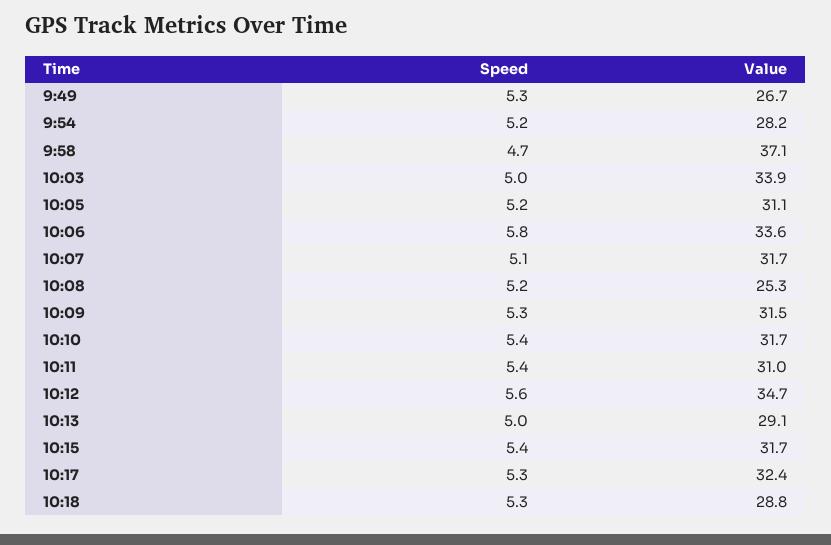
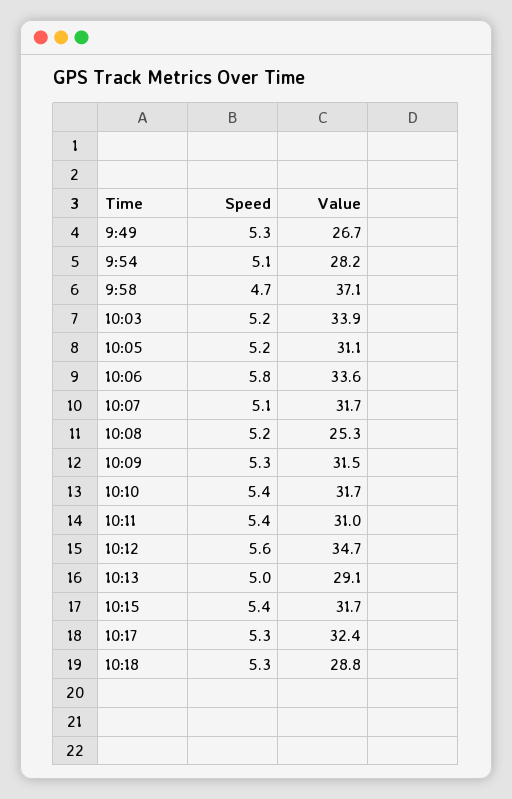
Speed, 9:54: 5.2 -> 5.1
Speed, 10:03: 5 -> 5.2

